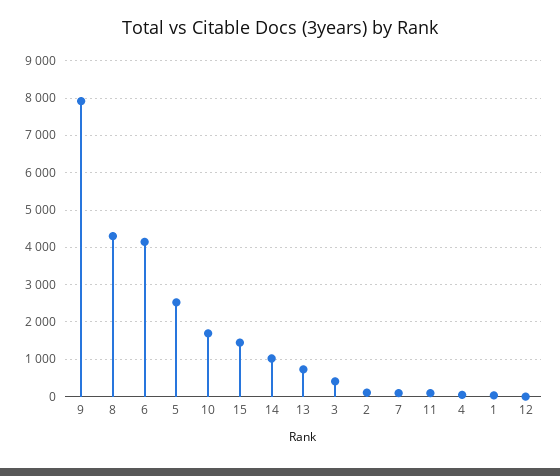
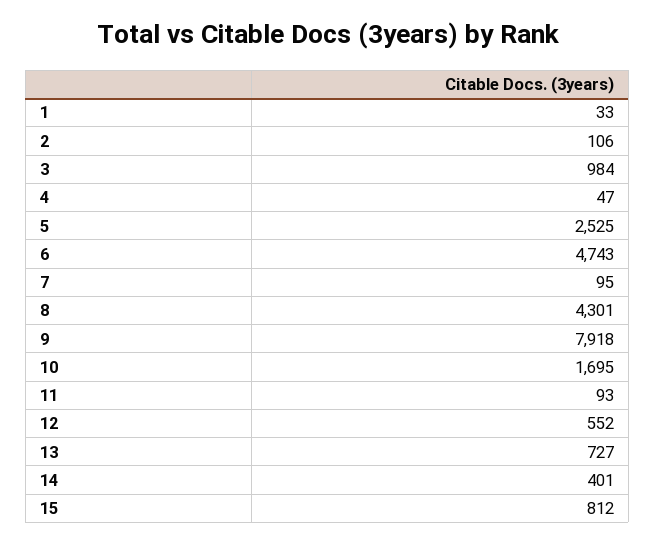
6: 4200 -> 4743
15: 1400 -> 812
14: 1000 -> 401
3: 400 -> 984
12: 0 -> 552

